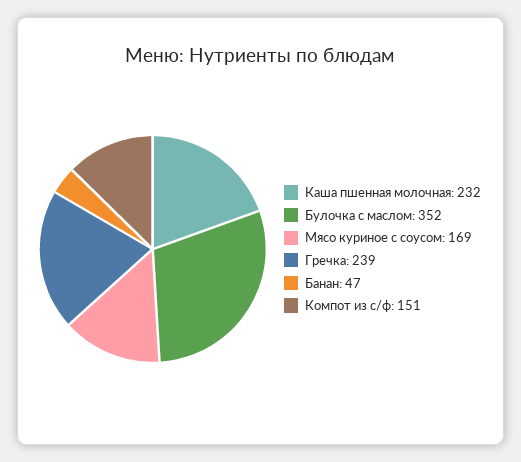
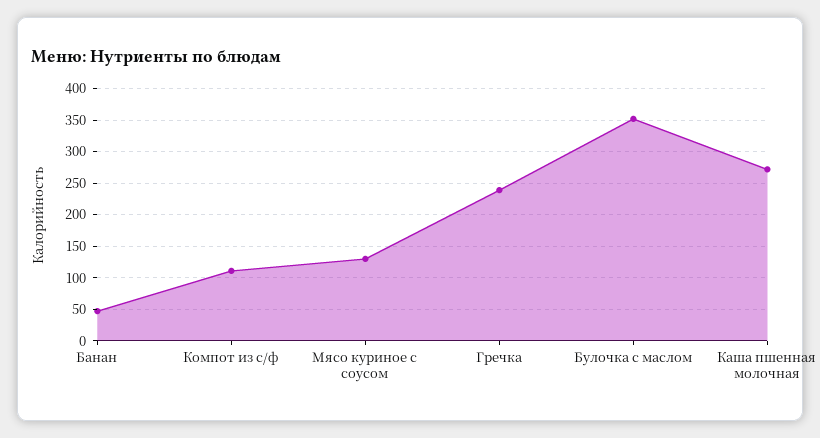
Каша пшенная молочная: 232 -> 270
Мясо куриное с соусом: 169 -> 130
Компот из с/ф: 151 -> 110

